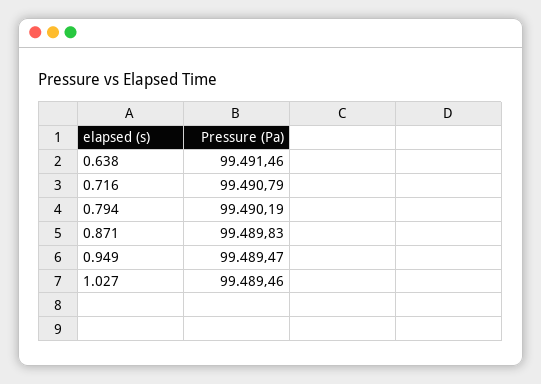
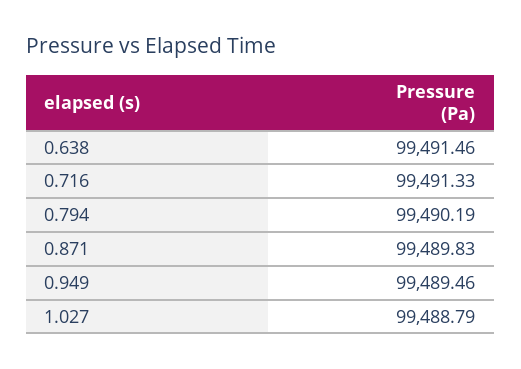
0.716: 99490.79 -> 99491.33
0.949: 99489.47 -> 99489.46
1.027: 99489.46 -> 99488.79

